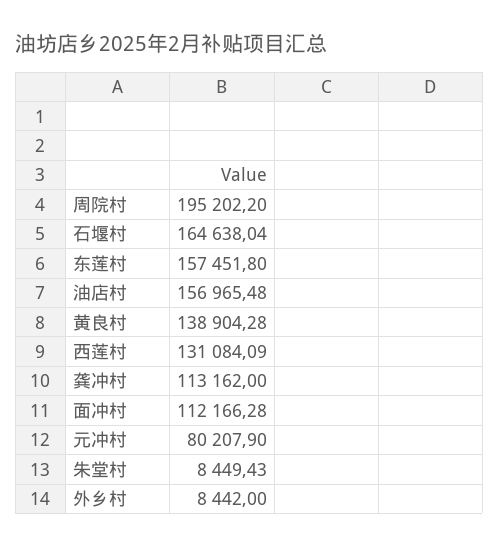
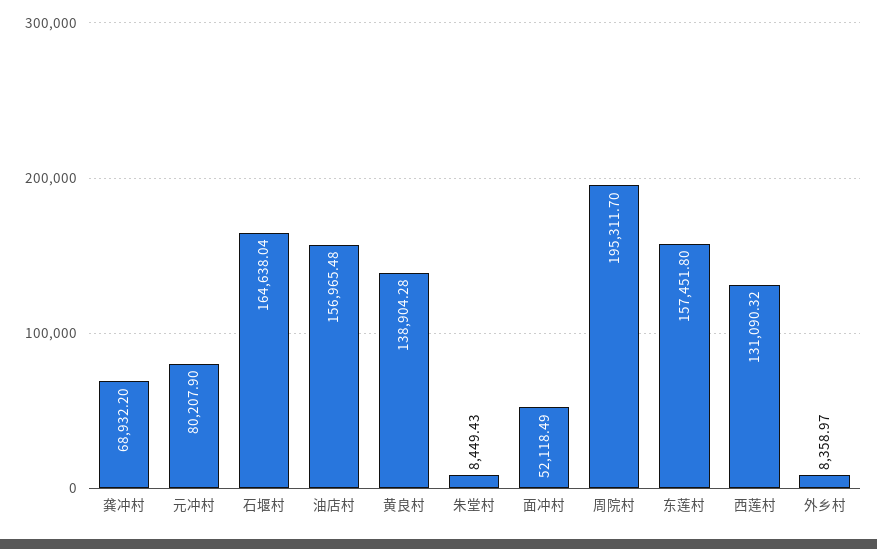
周院村: 195202.2 -> 195311.7
西莲村: 131084.09 -> 131090.32
龚冲村: 113162 -> 68932.2
面冲村: 112166.28 -> 52118.49
外乡村: 8442 -> 8358.97

